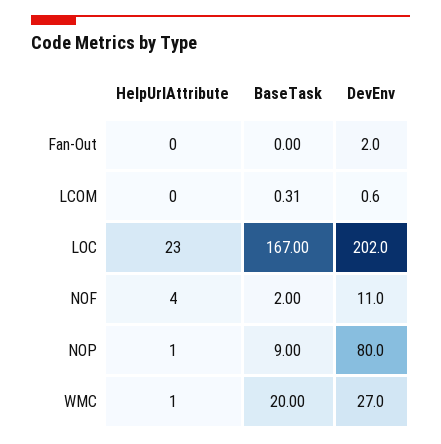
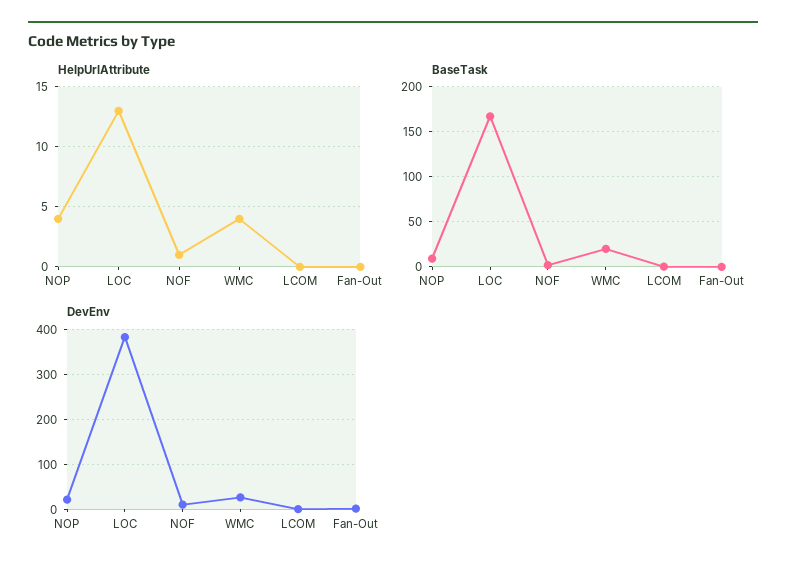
HelpUrlAttribute, LOC: 23 -> 13
DevEnv, LOC: 202 -> 380
HelpUrlAttribute, NOF: 4 -> 1
HelpUrlAttribute, NOP: 1 -> 4
DevEnv, NOP: 80 -> 20
HelpUrlAttribute, WMC: 1 -> 4

